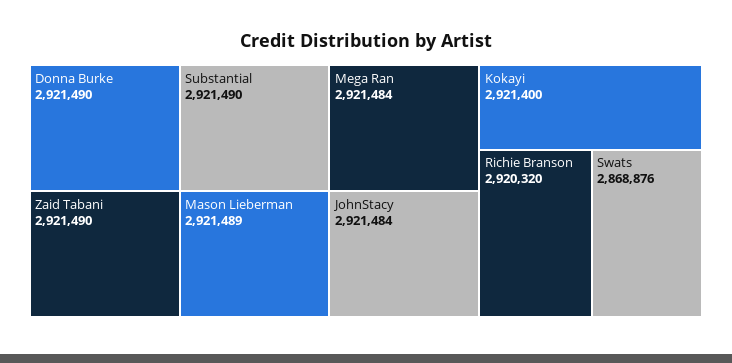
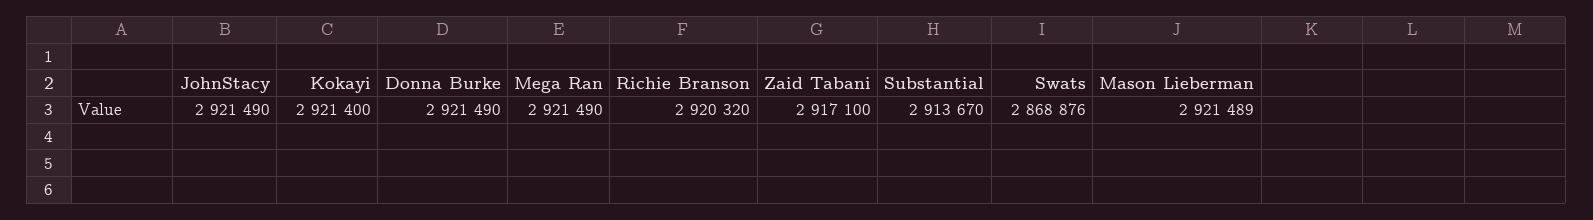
Zaid Tabani: 2921490 -> 2917100
Substantial: 2921490 -> 2913670
Mega Ran: 2921484 -> 2921490
JohnStacy: 2921484 -> 2921490

